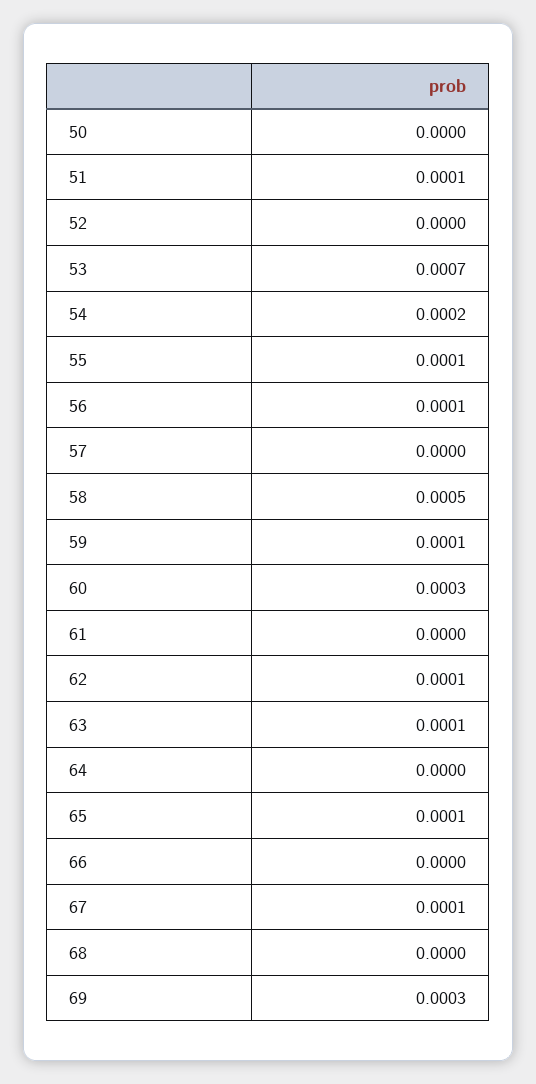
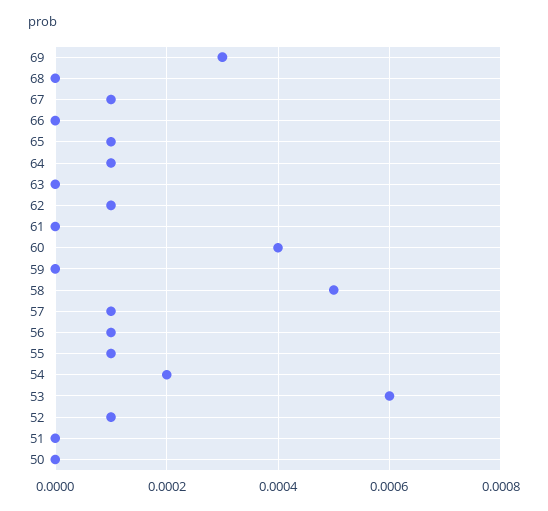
51: 0.0001 -> 0
52: 0 -> 0.0001
53: 0.0007 -> 0.0006
57: 0 -> 0.0001
59: 0.0001 -> 0
60: 0.0003 -> 0.0004
63: 0.0001 -> 0
64: 0 -> 0.0001

